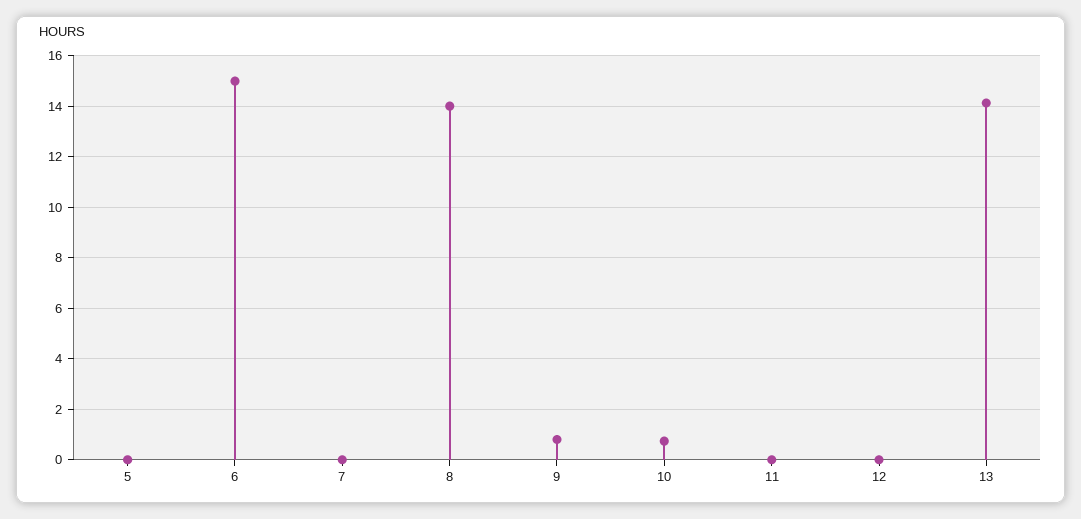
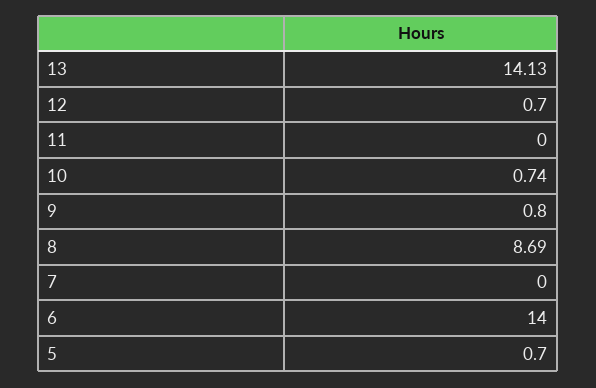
5: 0 -> 0.7
6: 15 -> 14
8: 14 -> 8.69
12: 0 -> 0.7

